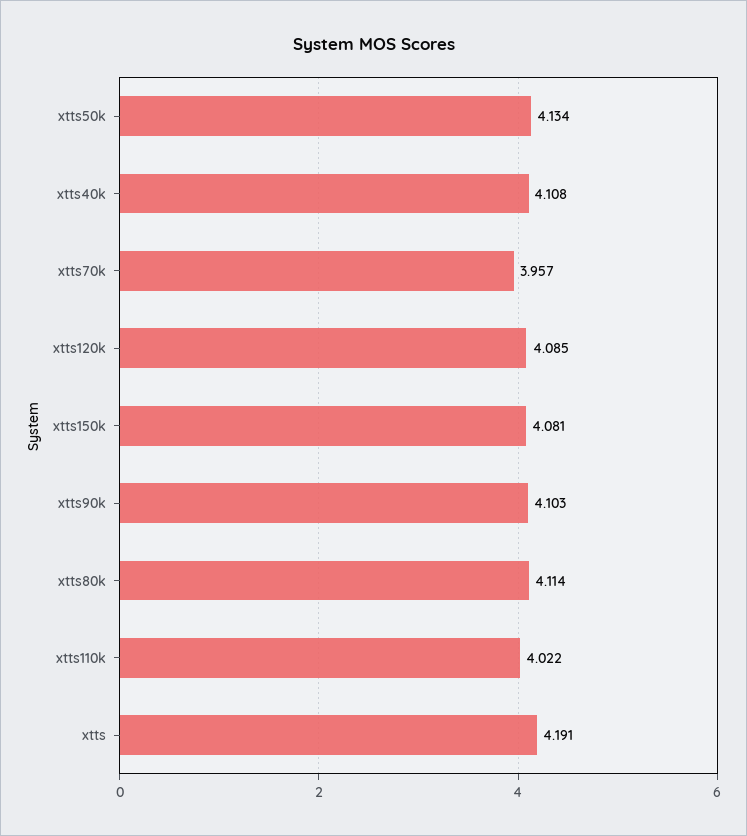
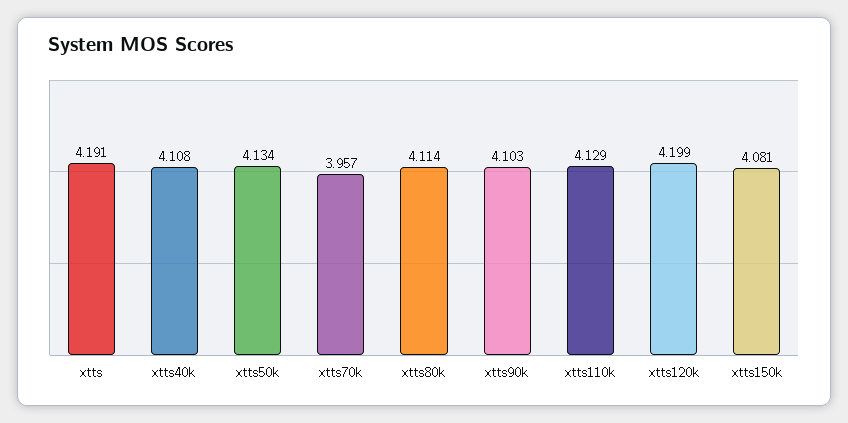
xtts120k: 4.085 -> 4.199
xtts110k: 4.022 -> 4.129

